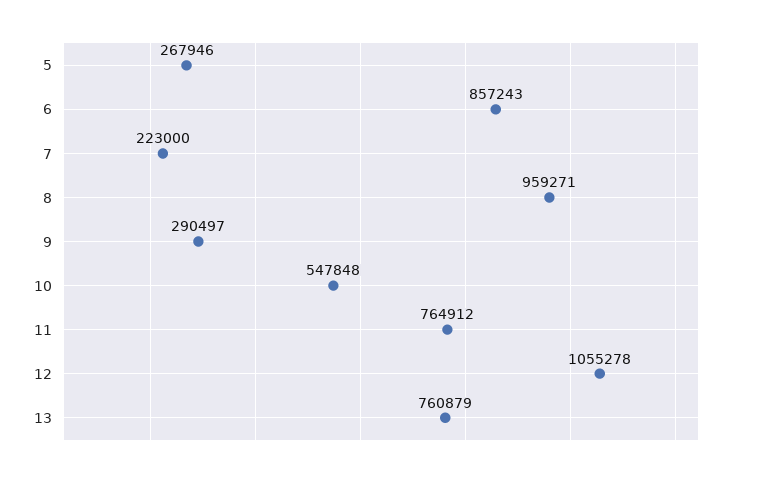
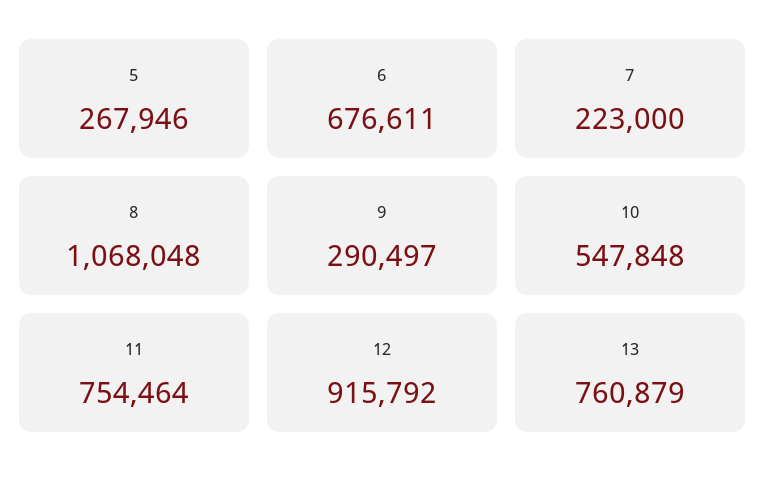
6: 857243 -> 676611
8: 959271 -> 1068048
11: 764912 -> 754464
12: 1055278 -> 915792

